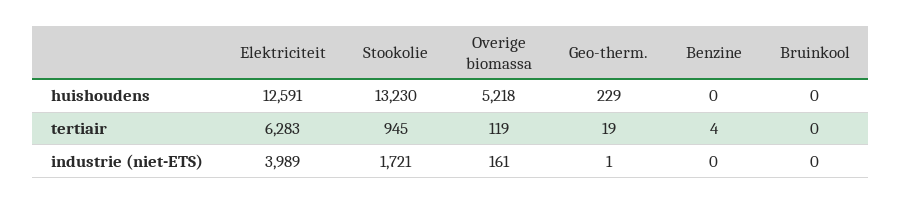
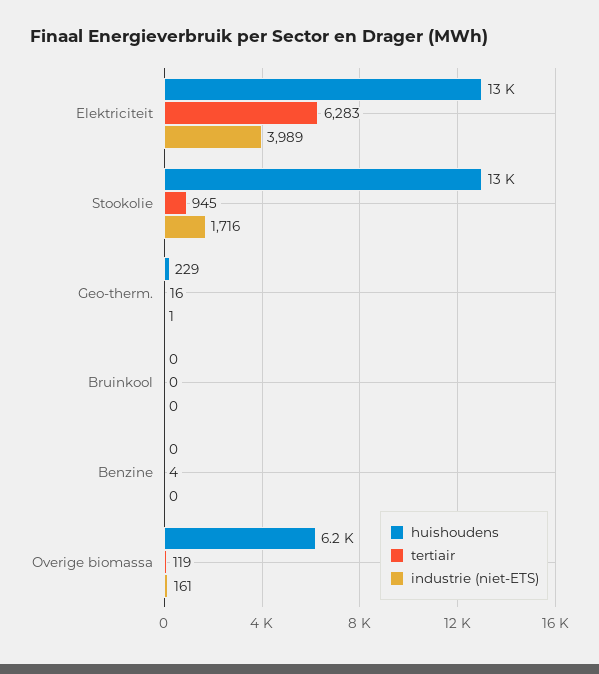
huishoudens, Overige biomassa: 5218 -> 6200
tertiair, Geo-therm.: 19 -> 16
industrie (niet-ETS), Stookolie: 1721 -> 1716

